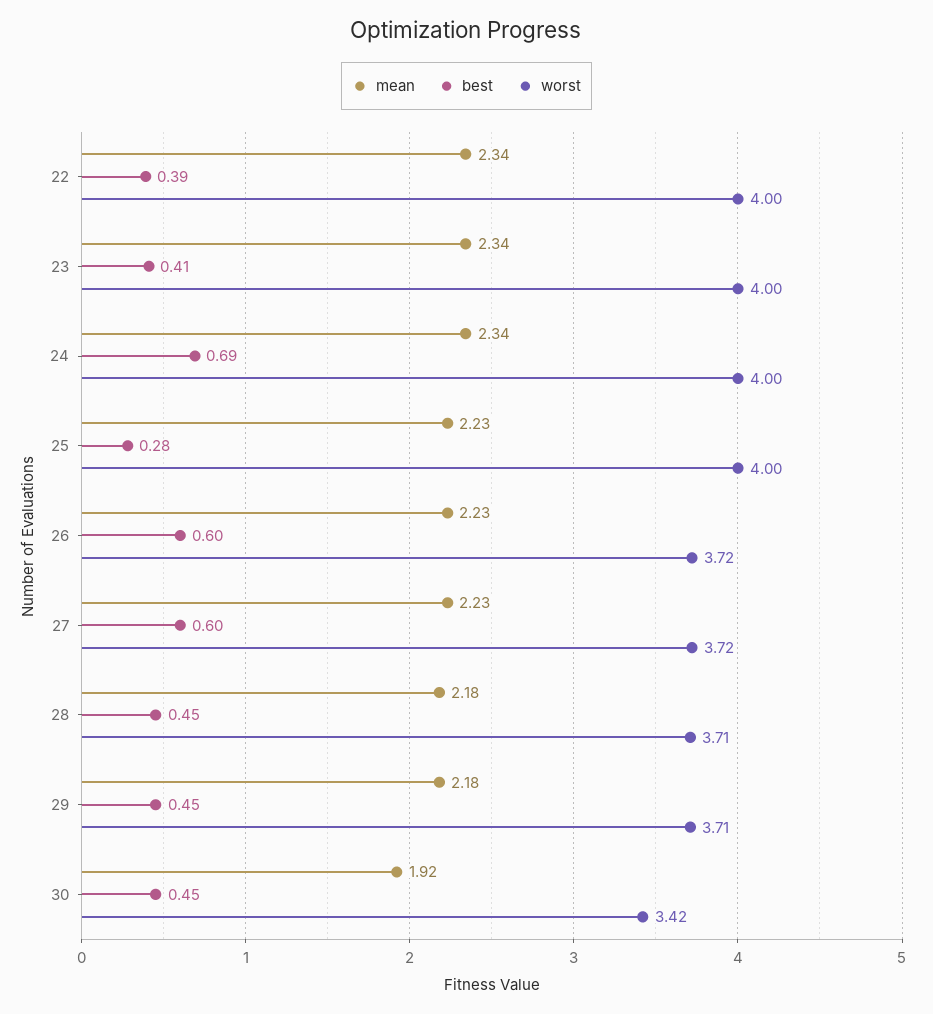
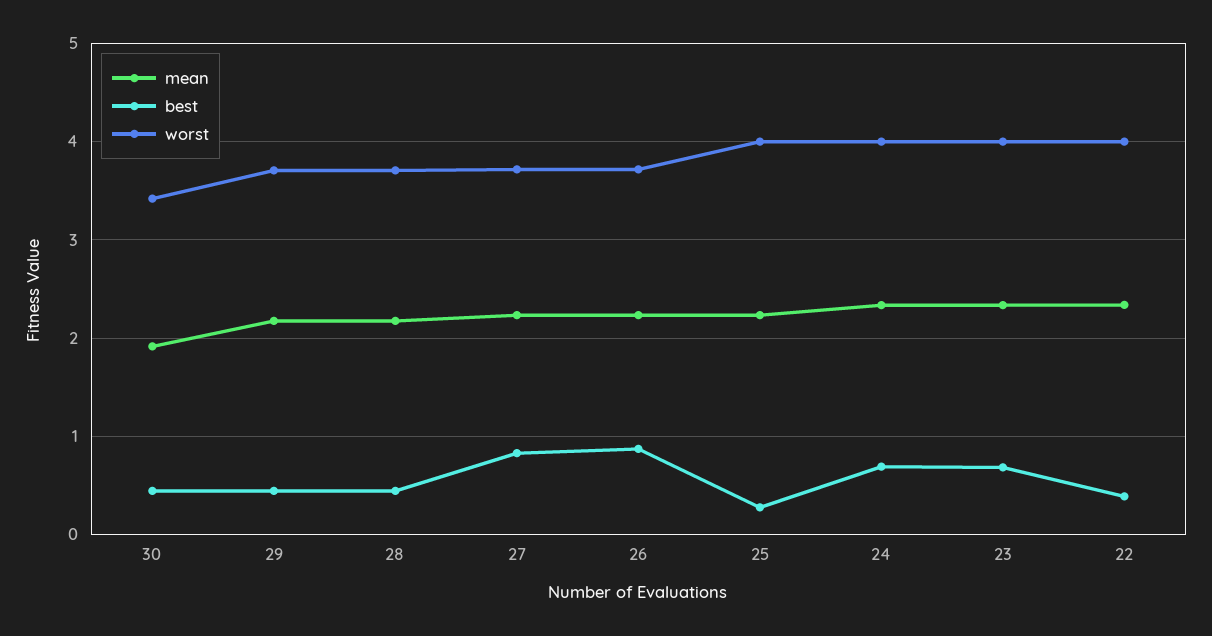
best, 23: 0.41 -> 0.7
best, 26: 0.6 -> 0.9
best, 27: 0.6 -> 0.8

